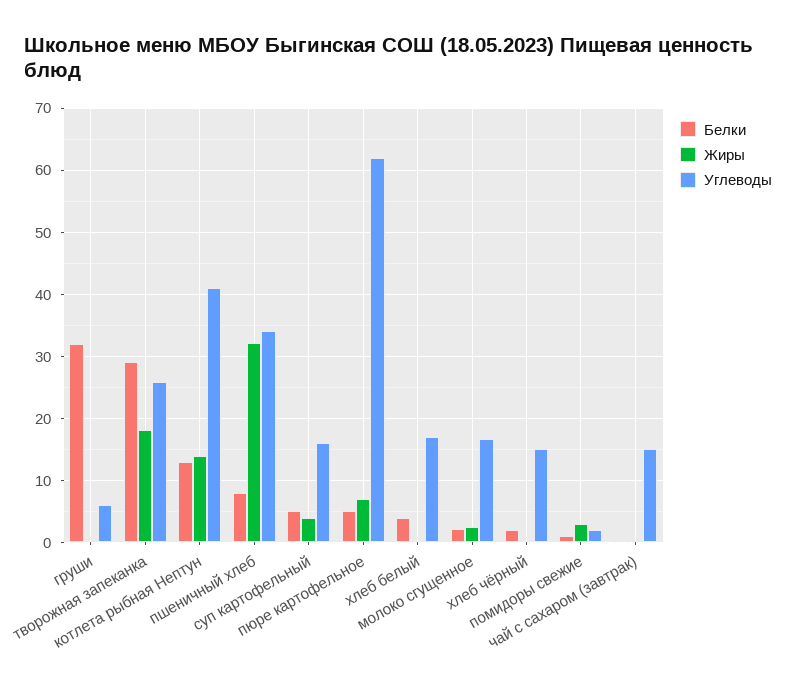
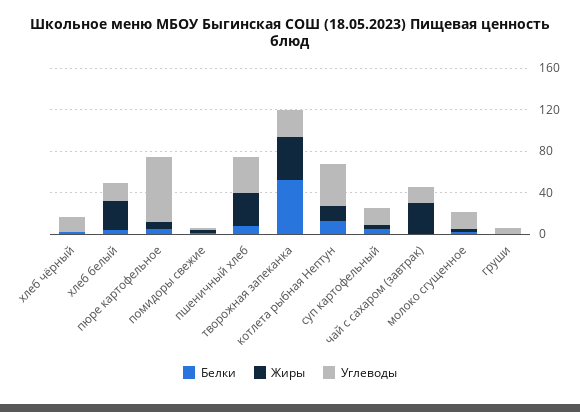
Белки, груши: 32 -> 0
Белки, творожная запеканка: 29 -> 50
Жиры, творожная запеканка: 18 -> 40
Жиры, хлеб белый: 0 -> 30
Жиры, чай с сахаром (завтрак): 0 -> 30

